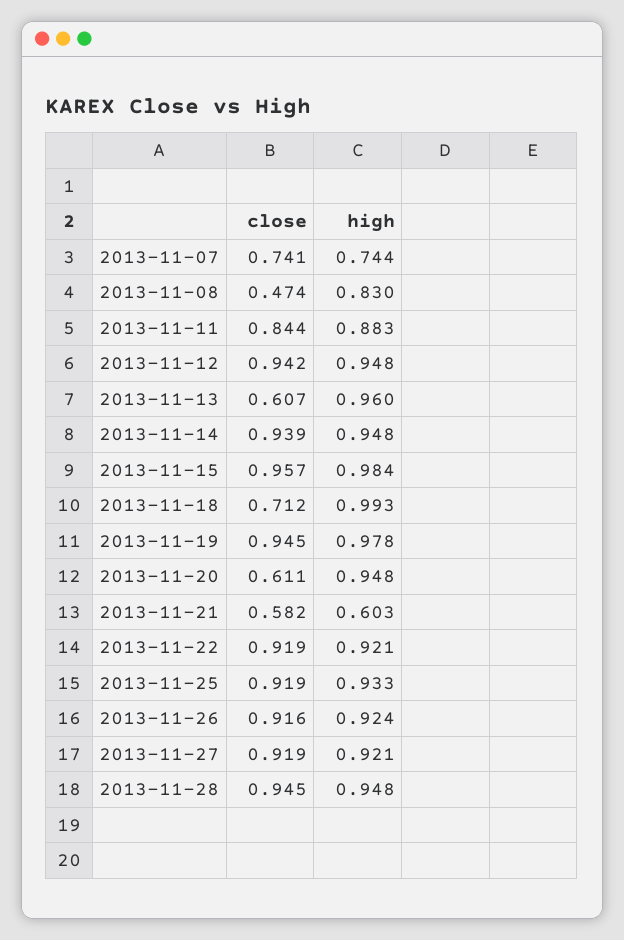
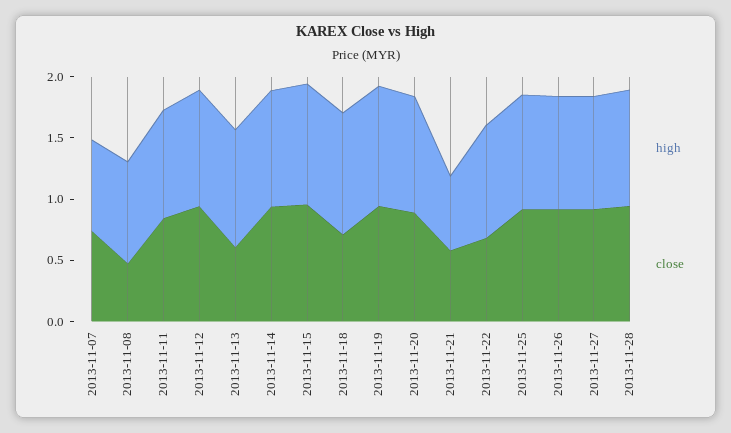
close, 2013-11-20: 0.611 -> 0.9
close, 2013-11-22: 0.919 -> 0.7

